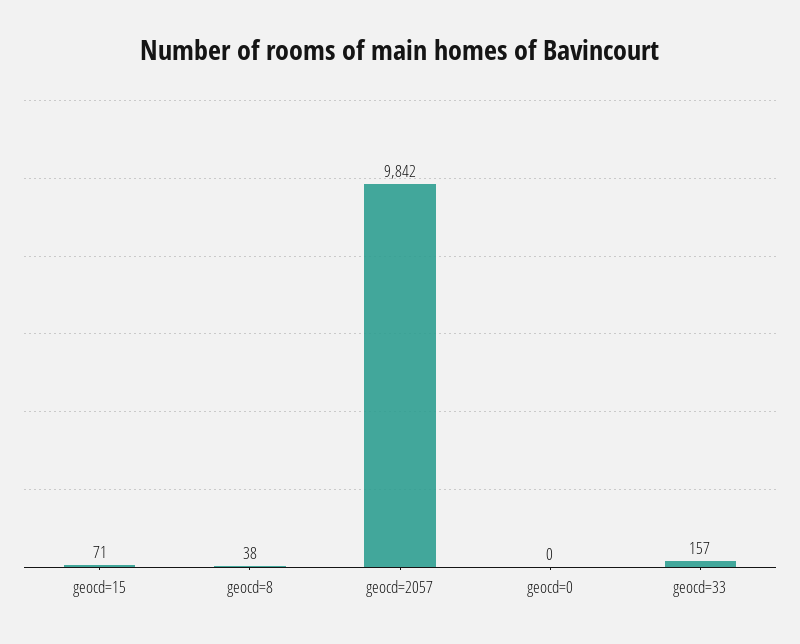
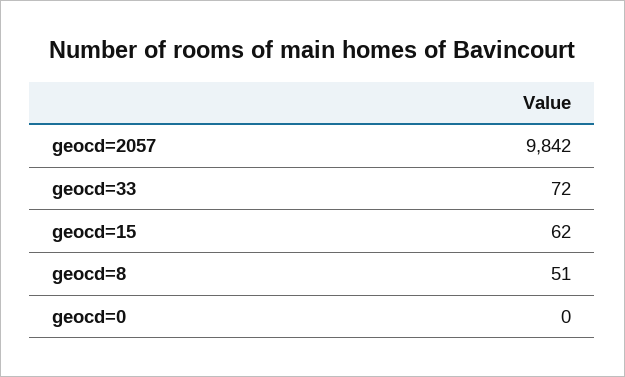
geocd=15: 71 -> 62
geocd=8: 38 -> 51
geocd=33: 157 -> 72

